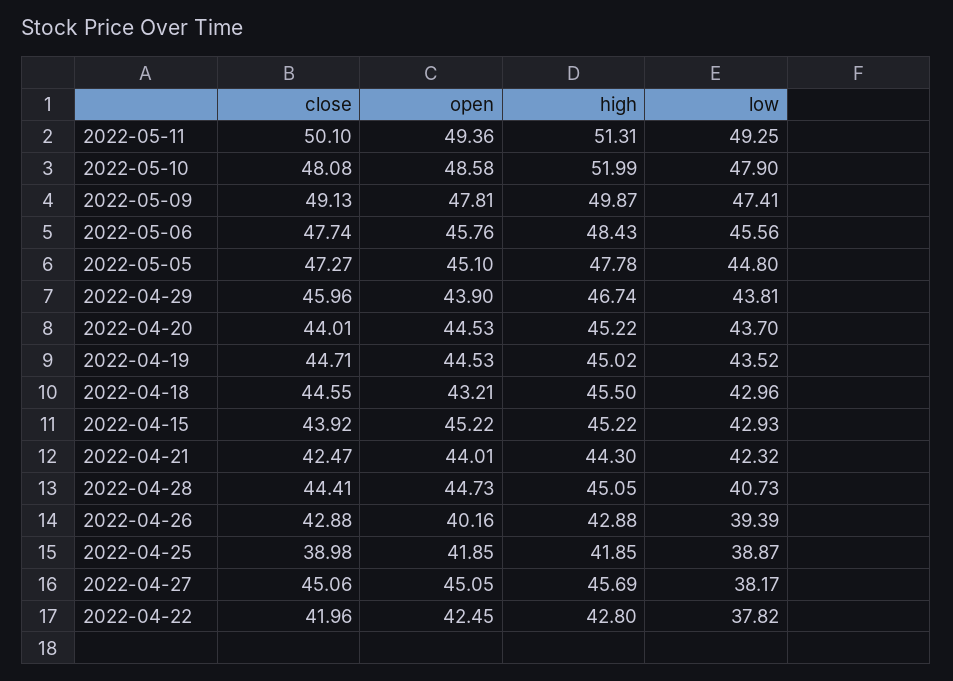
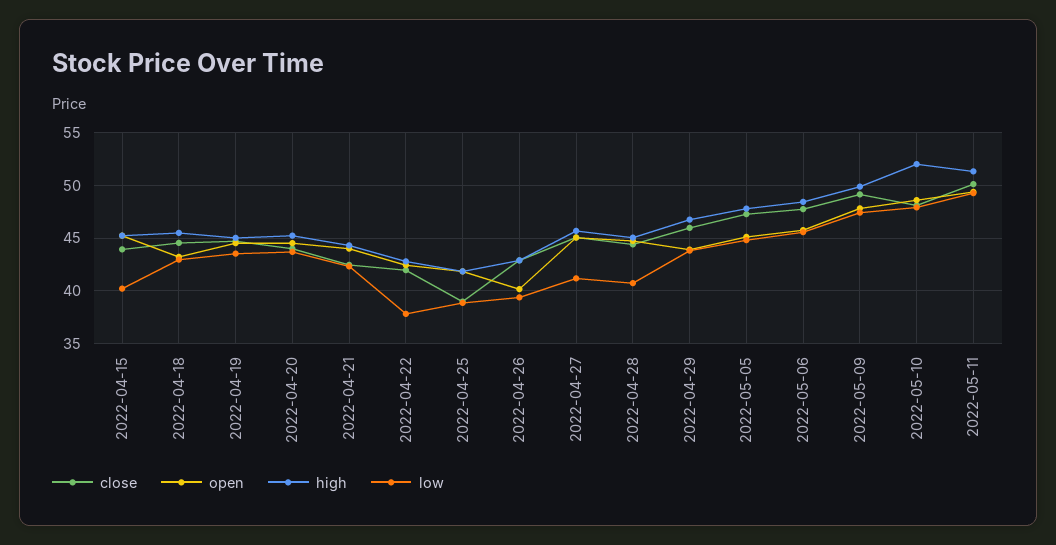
low, 2022-04-15: 42.93 -> 40
low, 2022-04-27: 38.17 -> 41

